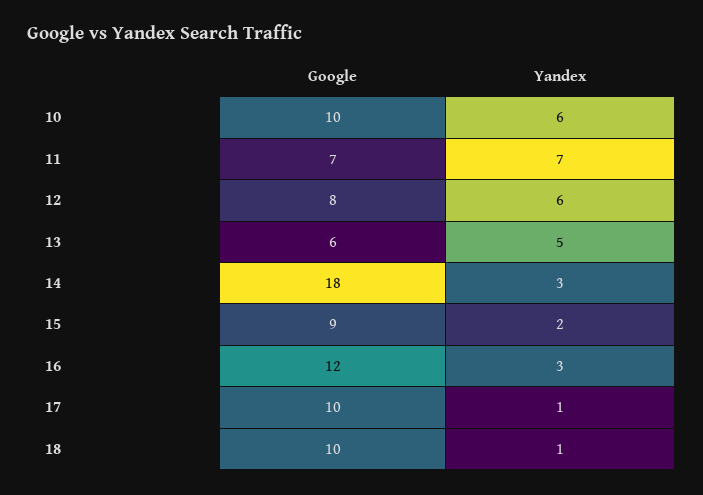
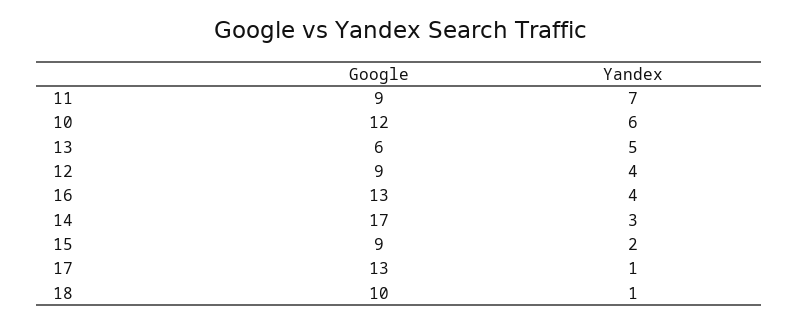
Google, 10: 10 -> 12
Google, 11: 7 -> 9
Google, 12: 8 -> 9
Yandex, 12: 6 -> 4
Google, 14: 18 -> 17
Google, 16: 12 -> 13
Yandex, 16: 3 -> 4
Google, 17: 10 -> 13

